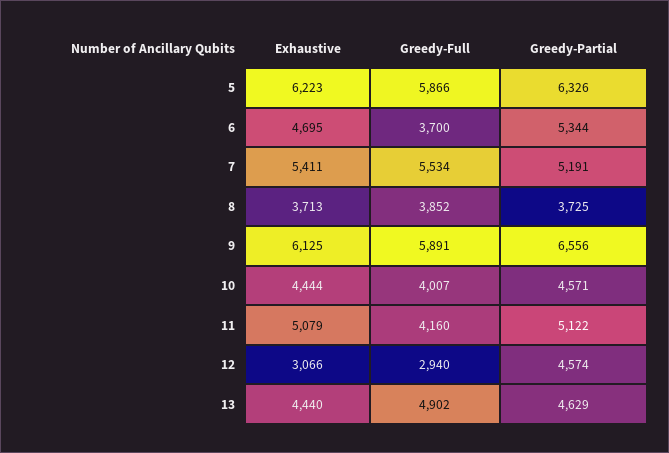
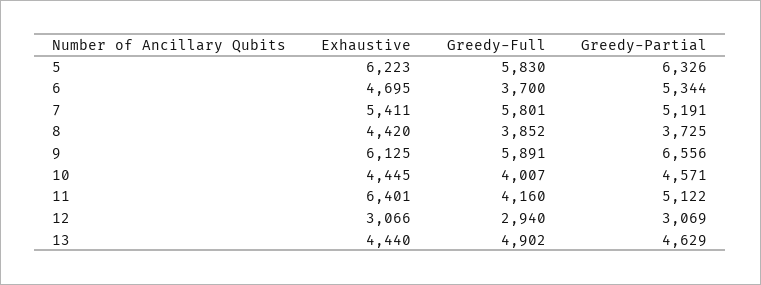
Greedy-Full, 5: 5866 -> 5830
Greedy-Full, 7: 5534 -> 5801
Exhaustive, 8: 3713 -> 4420
Exhaustive, 10: 4444 -> 4445
Exhaustive, 11: 5079 -> 6401
Greedy-Partial, 12: 4574 -> 3069

